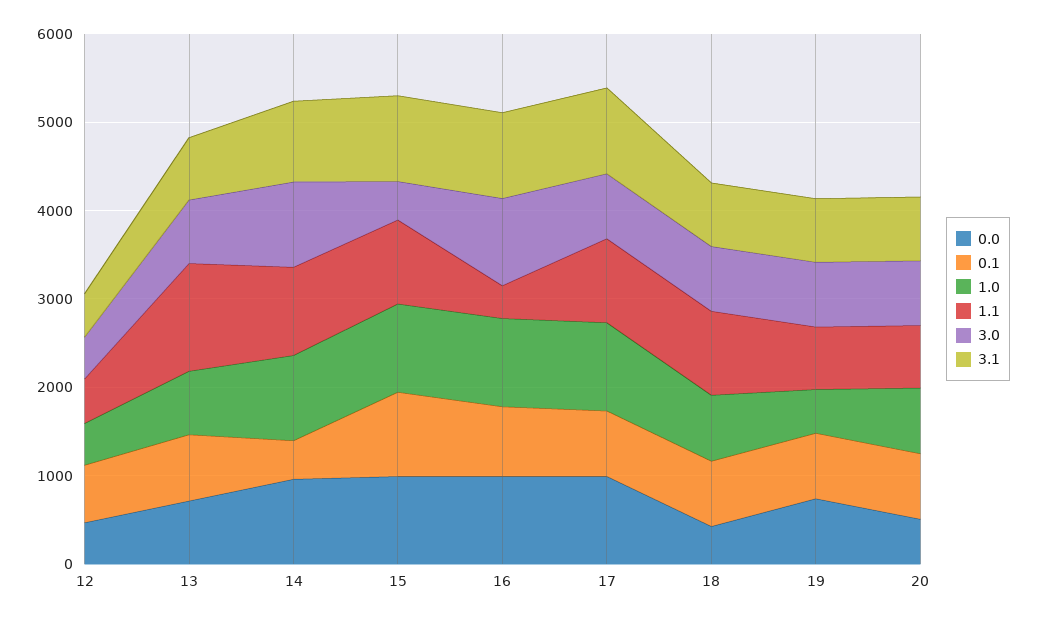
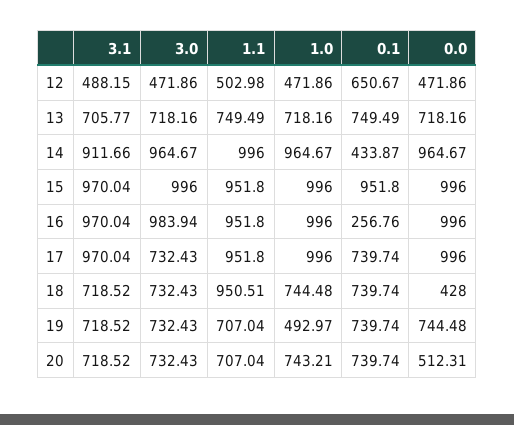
1.1, 13: 1200 -> 749.49
3.0, 15: 400 -> 996
0.1, 16: 800 -> 256.76
1.1, 16: 400 -> 951.8

